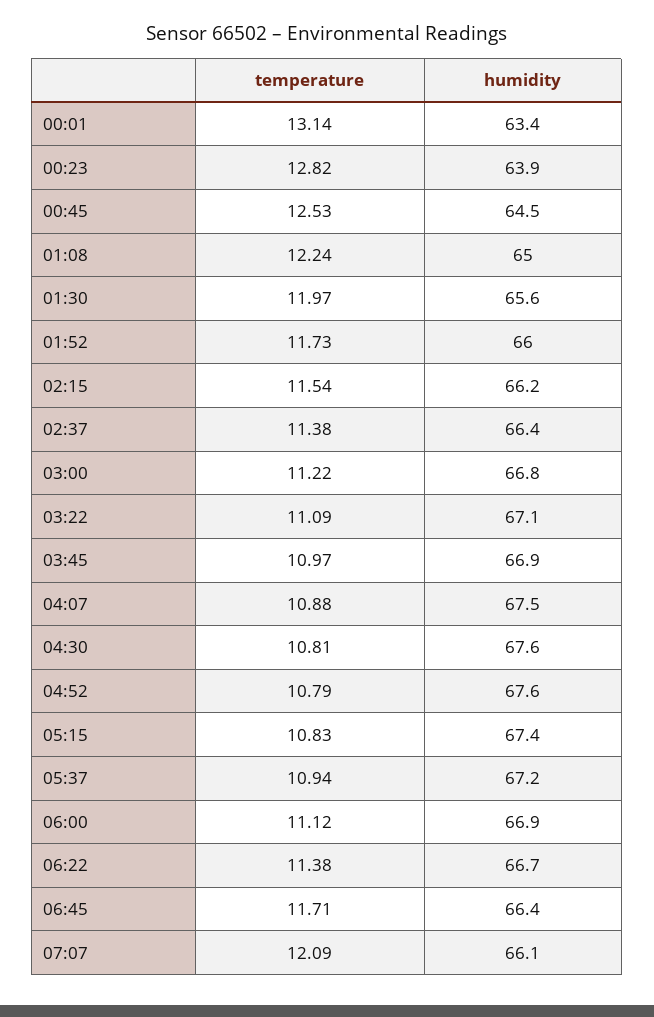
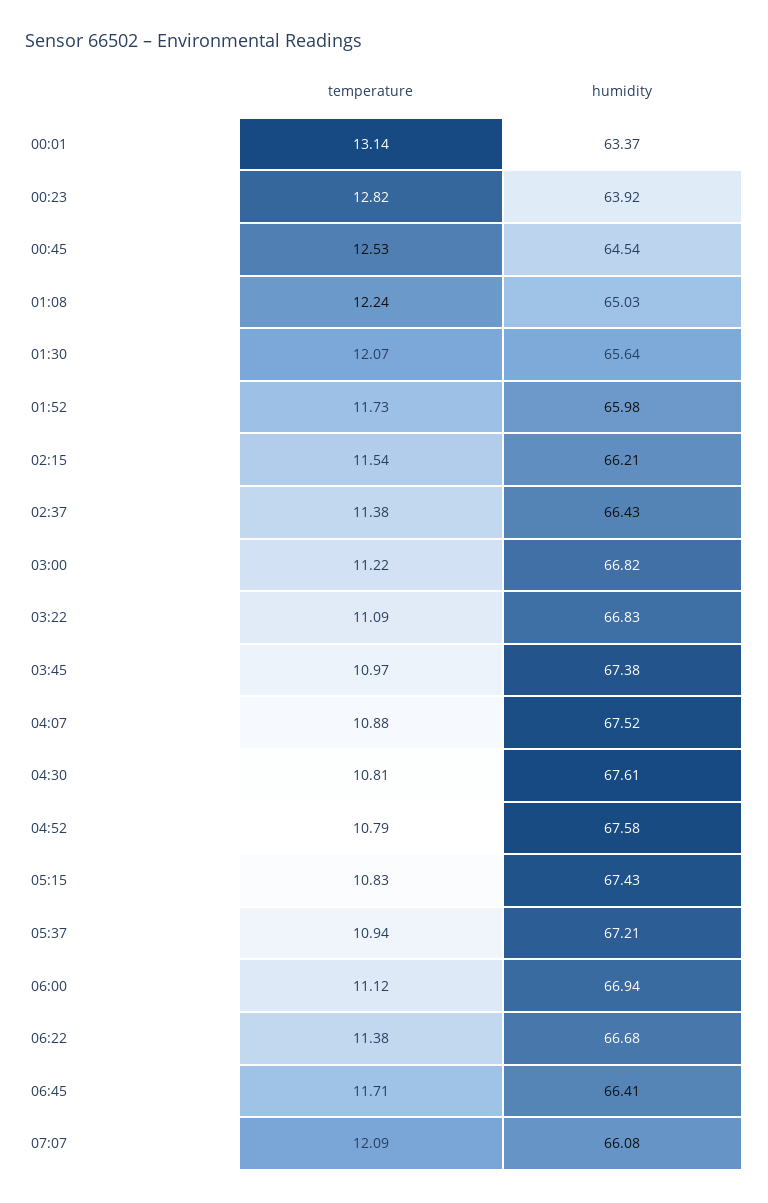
temperature, 01:30: 11.97 -> 12.07
humidity, 03:22: 67.1 -> 66.83
humidity, 03:45: 66.9 -> 67.38

